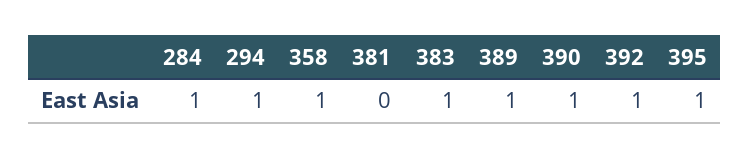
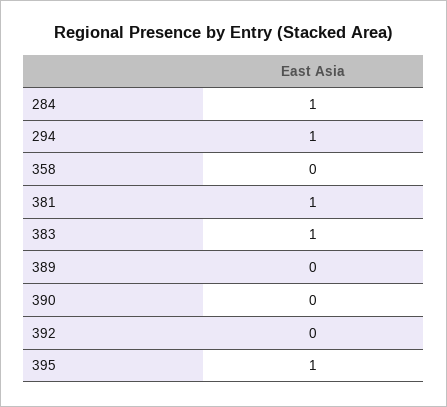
358: 1 -> 0
381: 0 -> 1
389: 1 -> 0
390: 1 -> 0
392: 1 -> 0

